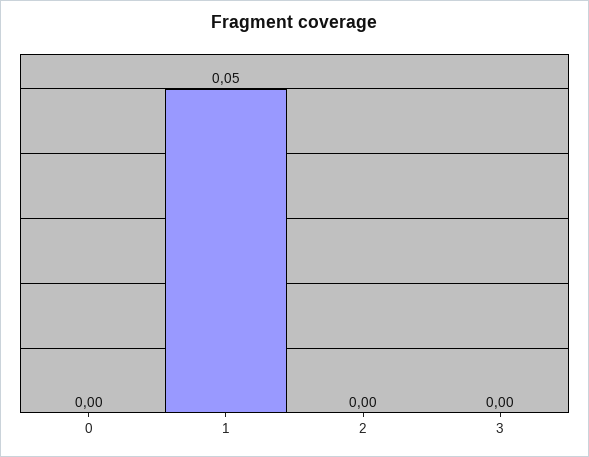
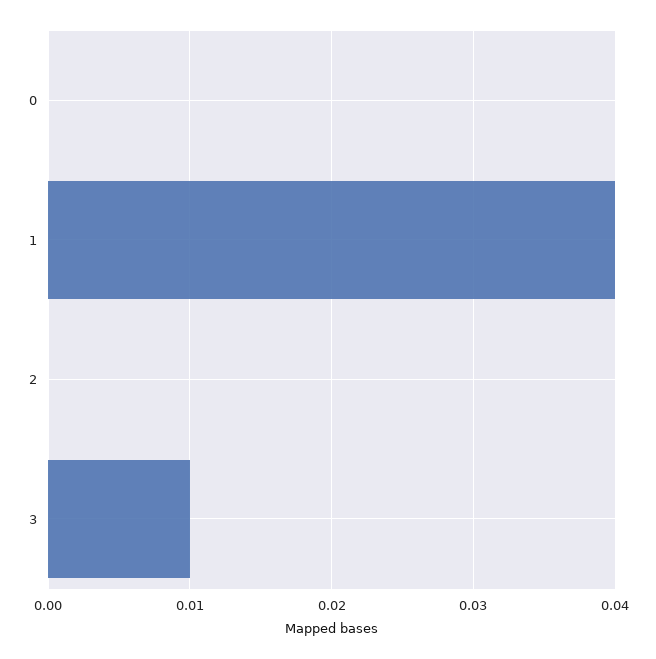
1: 0.05 -> 0.04
3: 0 -> 0.01

